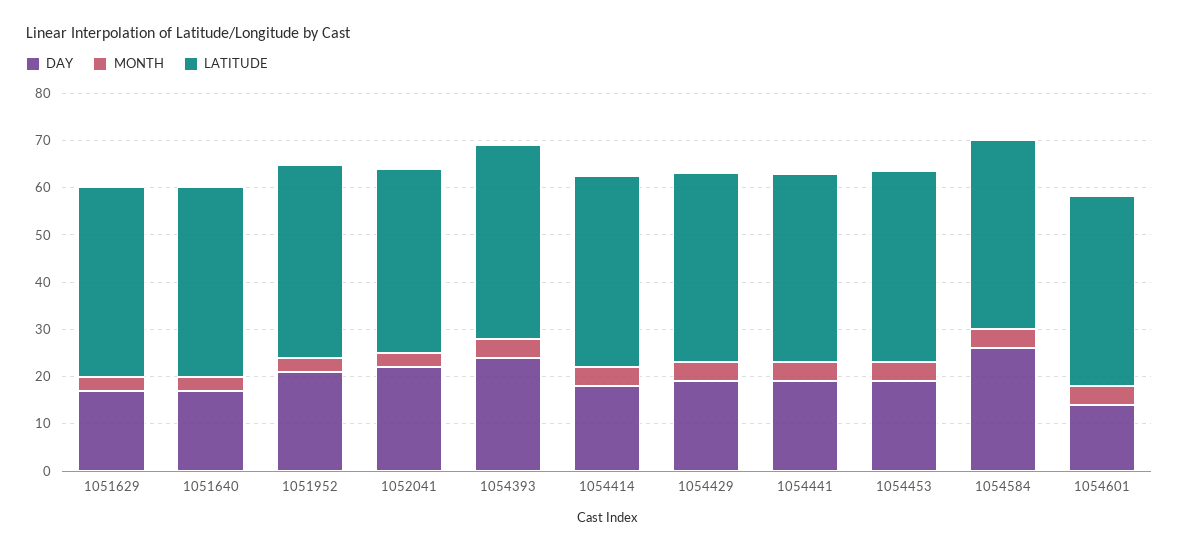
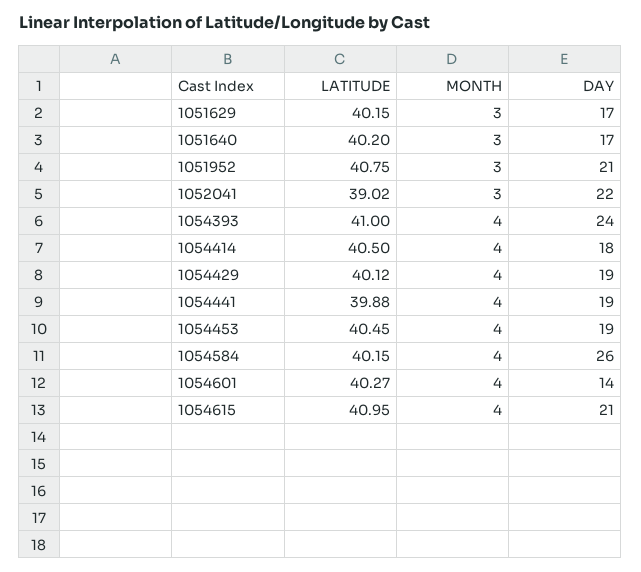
LATITUDE, 1054615: none -> 40.95
MONTH, 1054615: none -> 4
DAY, 1054615: none -> 21

